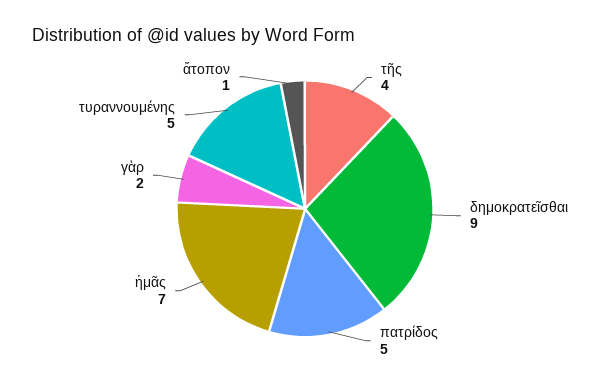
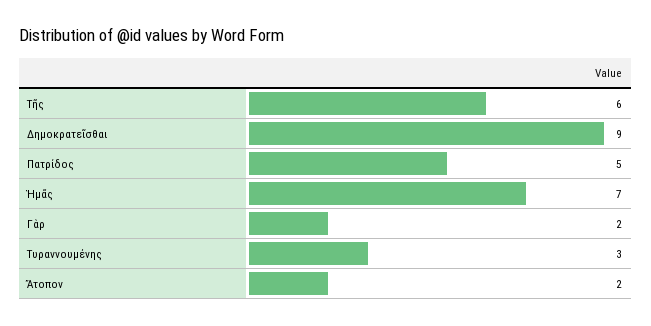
τῆς: 4 -> 6
τυραννουμένης: 5 -> 3
ἄτοπον: 1 -> 2

